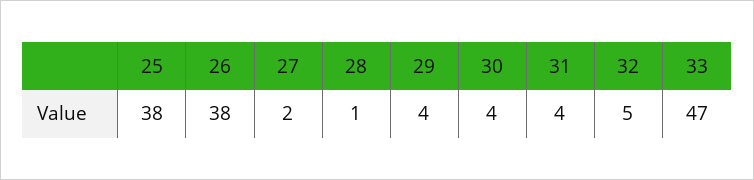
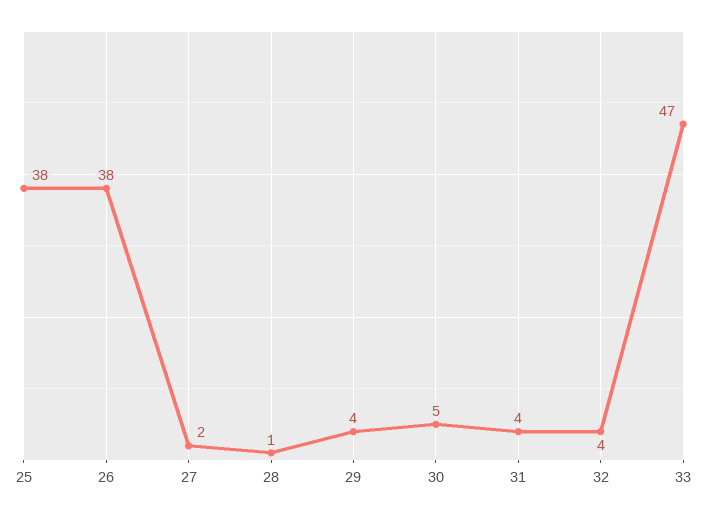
30: 4 -> 5
32: 5 -> 4

